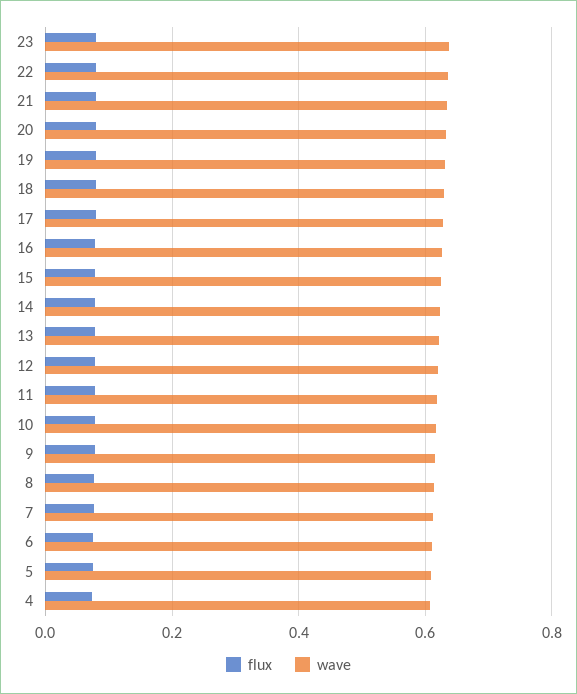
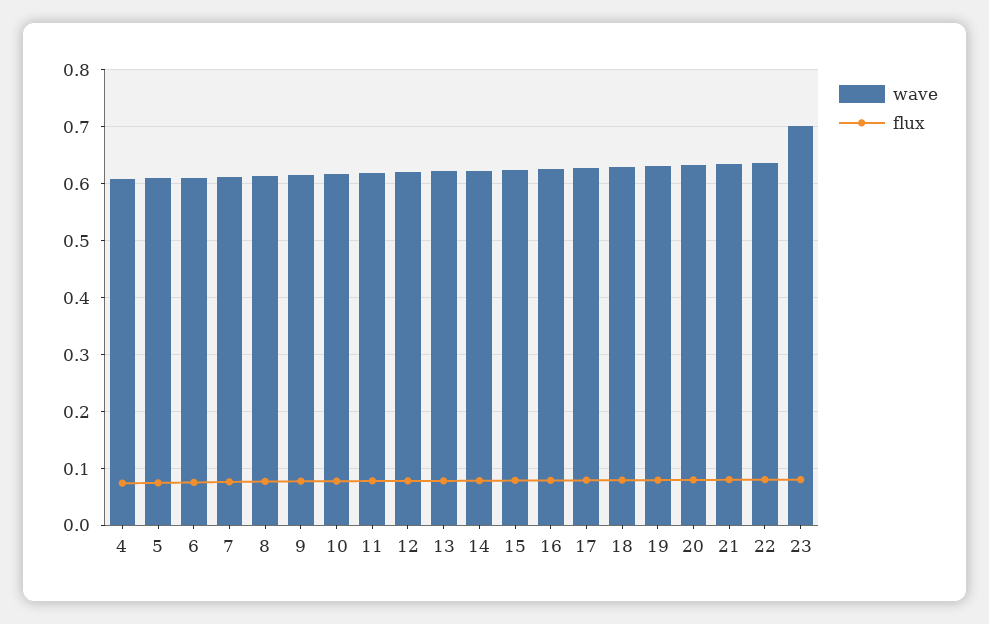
wave, 23: 0.64 -> 0.7

